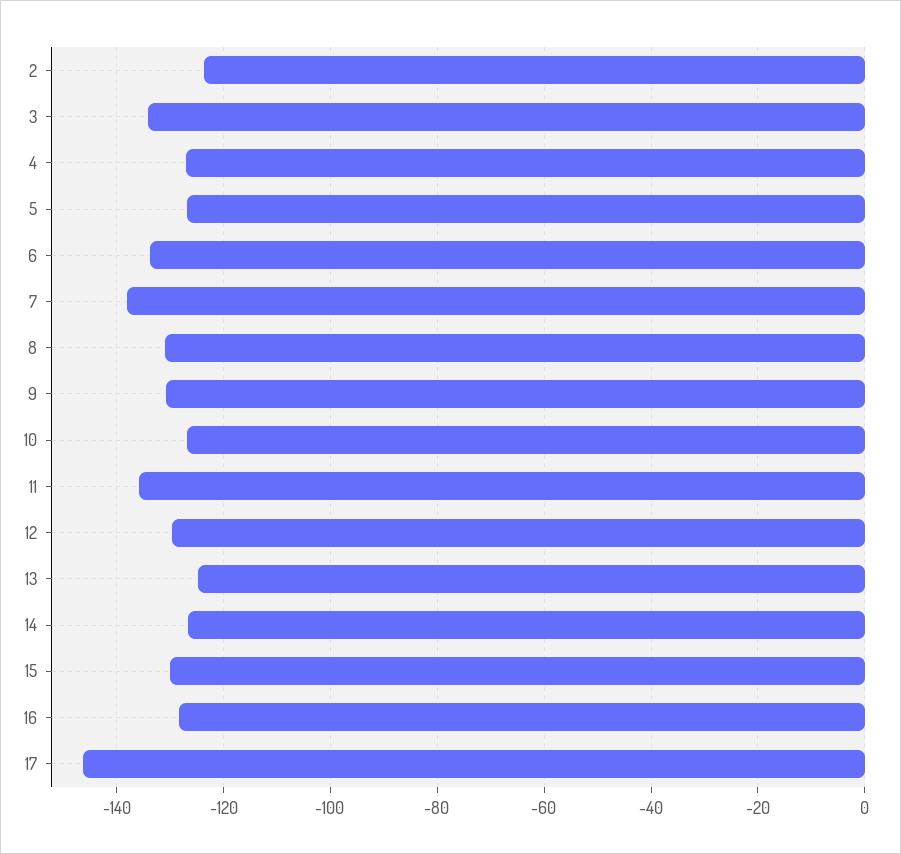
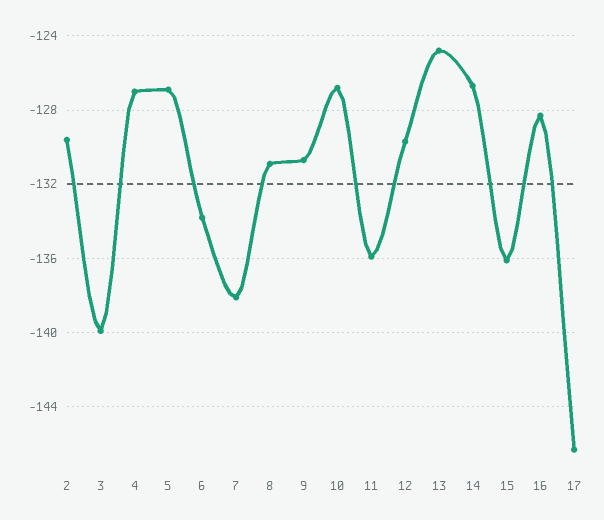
2: -124 -> -129.5
3: -134 -> -140
15: -130 -> -136

